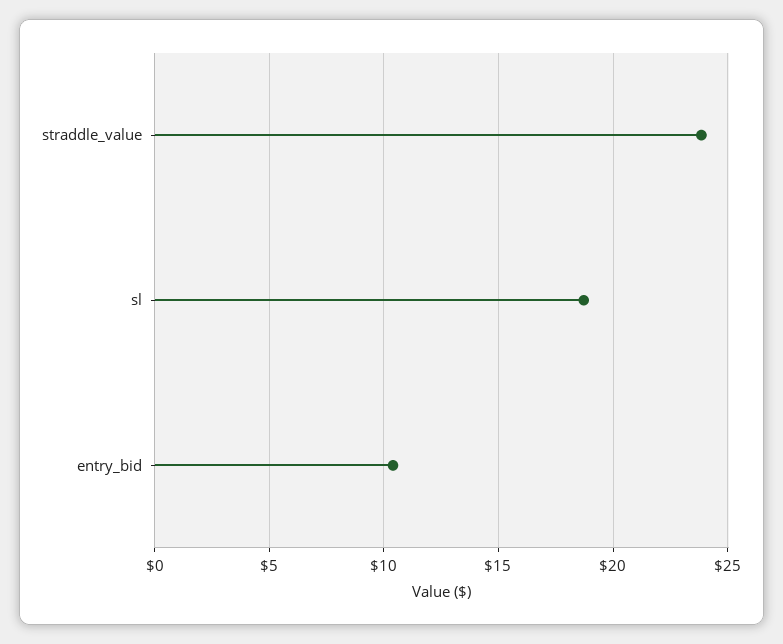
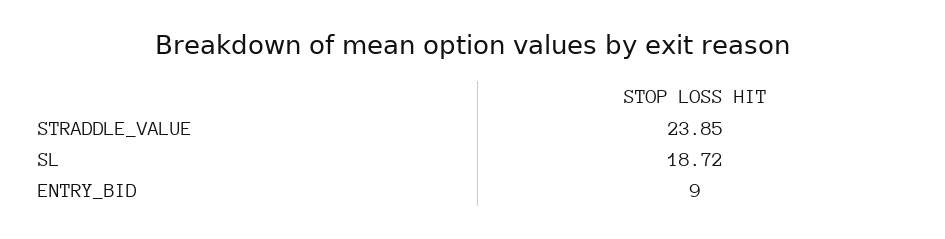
entry_bid: 10.5 -> 9

